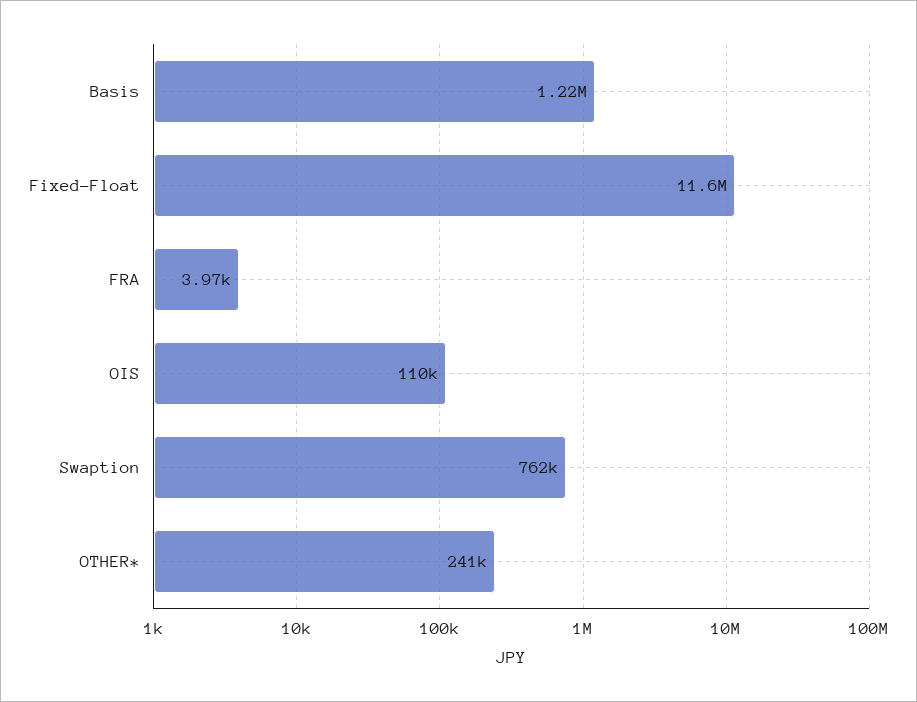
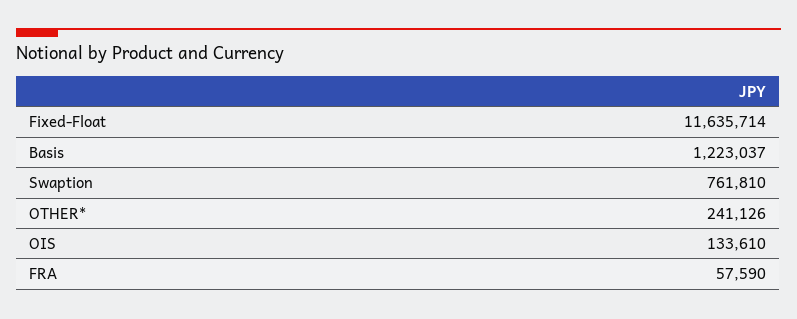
FRA: 3970 -> 57590
OIS: 110000 -> 133610

